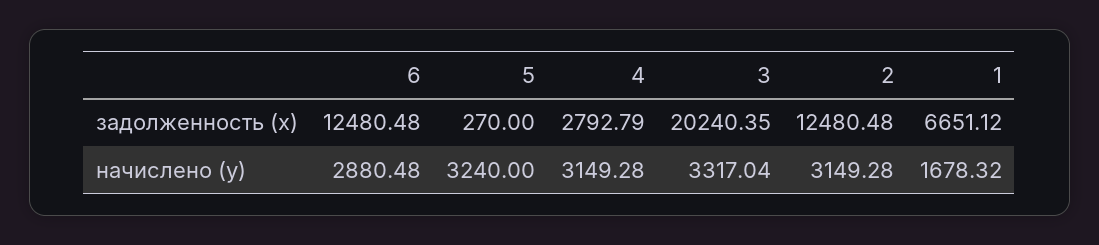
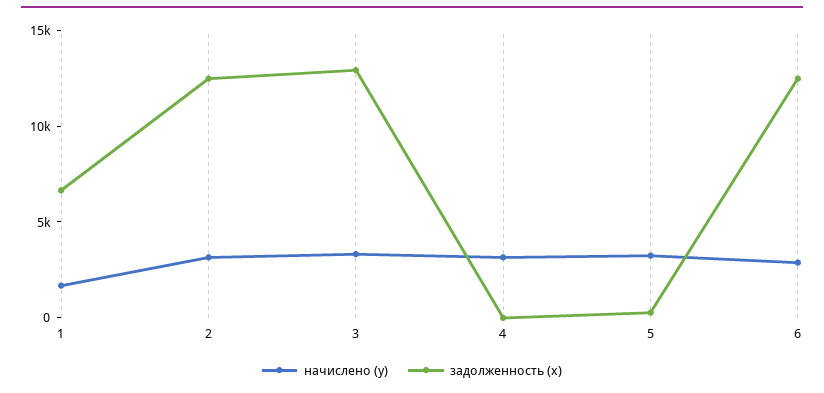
задолженность (x), 4: 2792.79 -> 0
задолженность (x), 3: 20240.35 -> 13000

